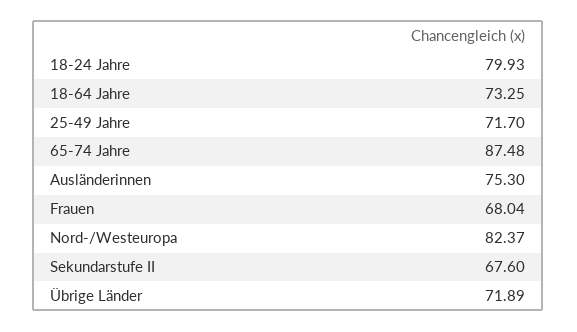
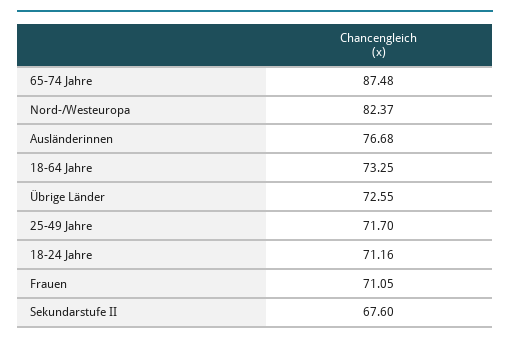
18-24 Jahre: 79.93 -> 71.16
Ausländerinnen: 75.3 -> 76.68
Frauen: 68.04 -> 71.05
Übrige Länder: 71.89 -> 72.55

